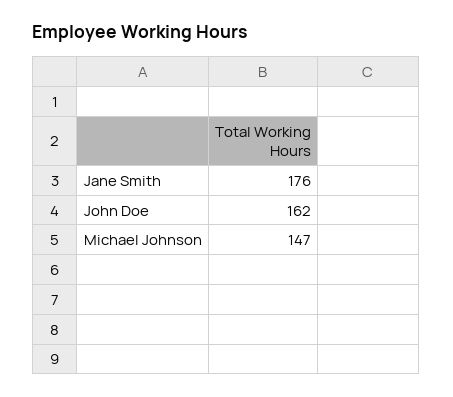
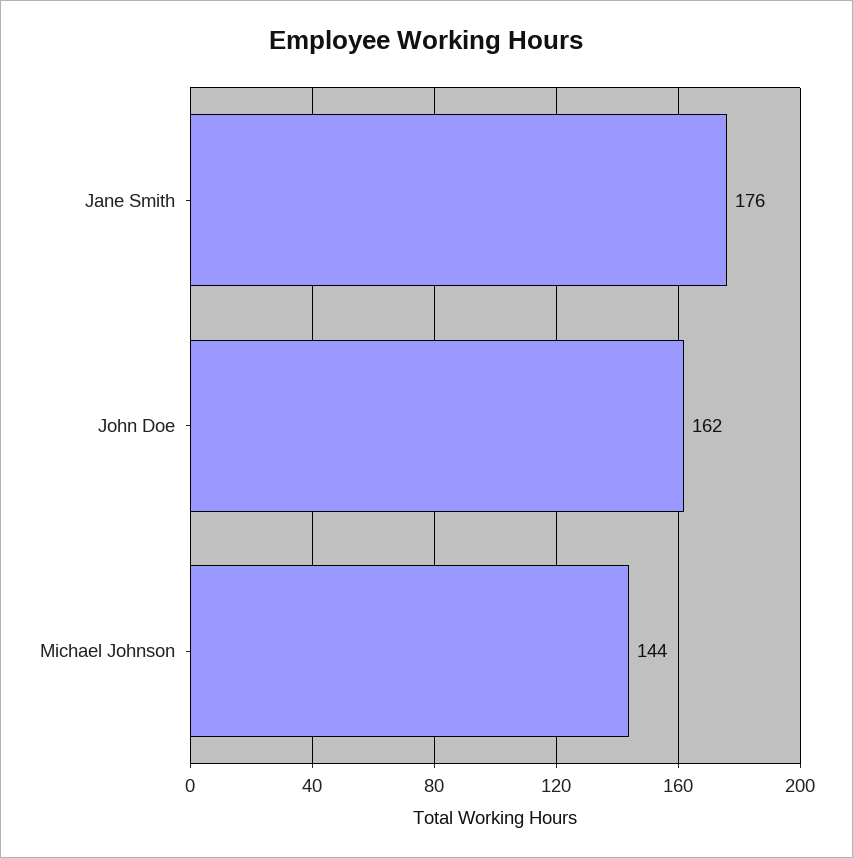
Michael Johnson: 147 -> 144

